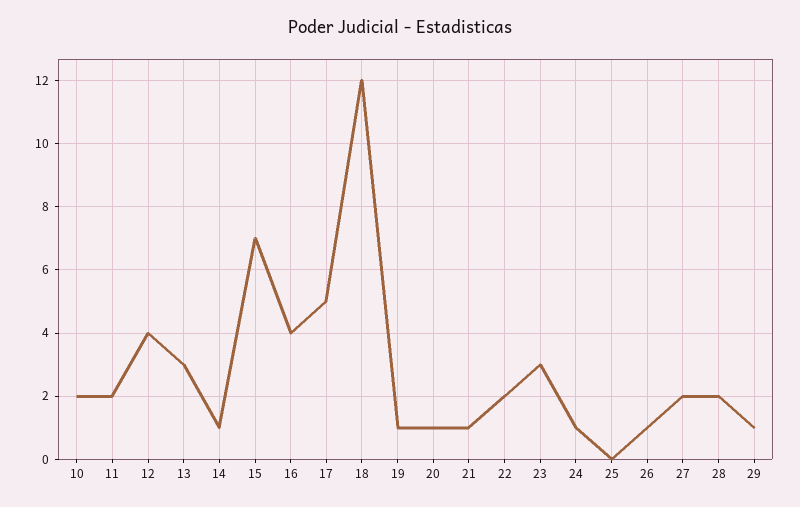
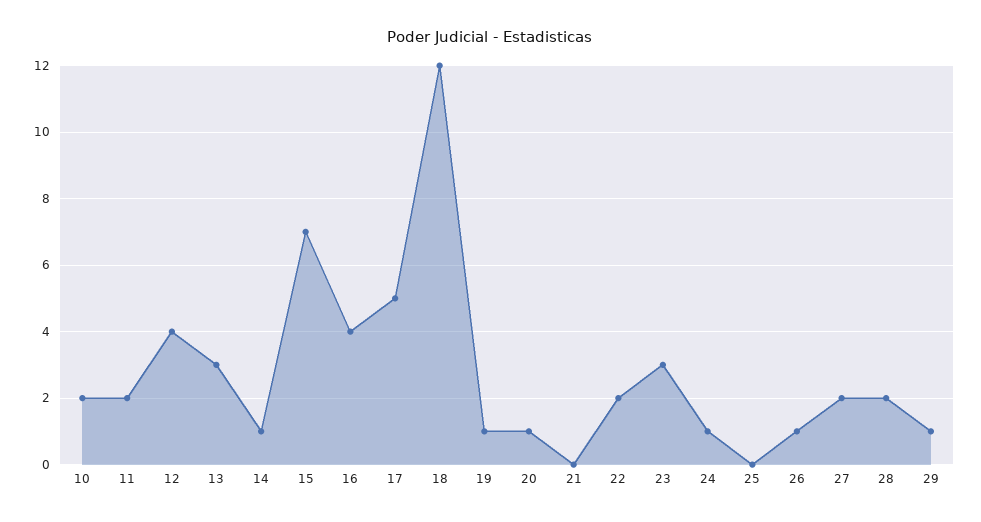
21: 1 -> 0

